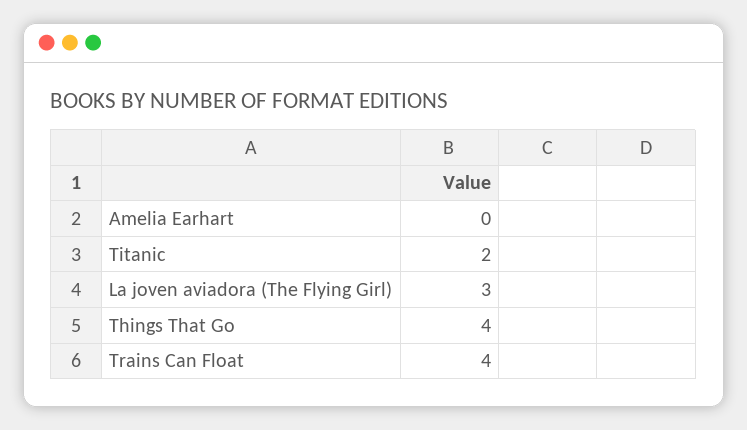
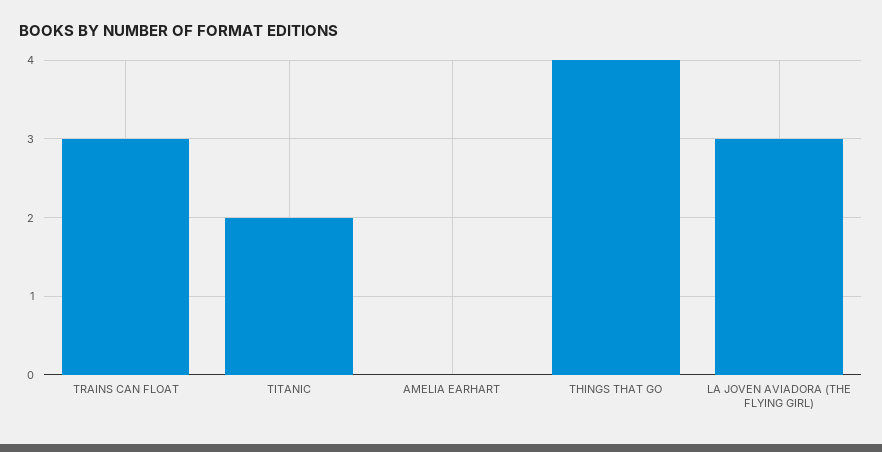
Trains Can Float: 4 -> 3

